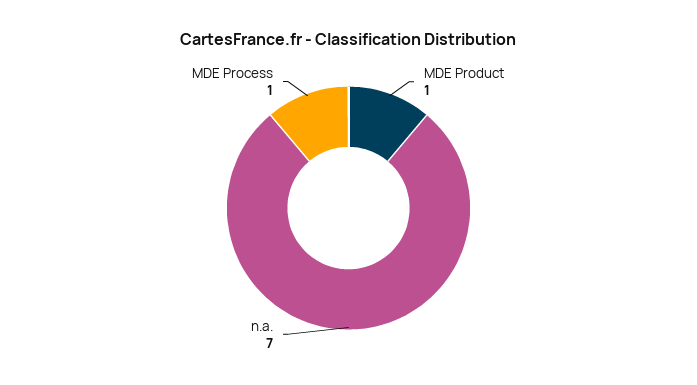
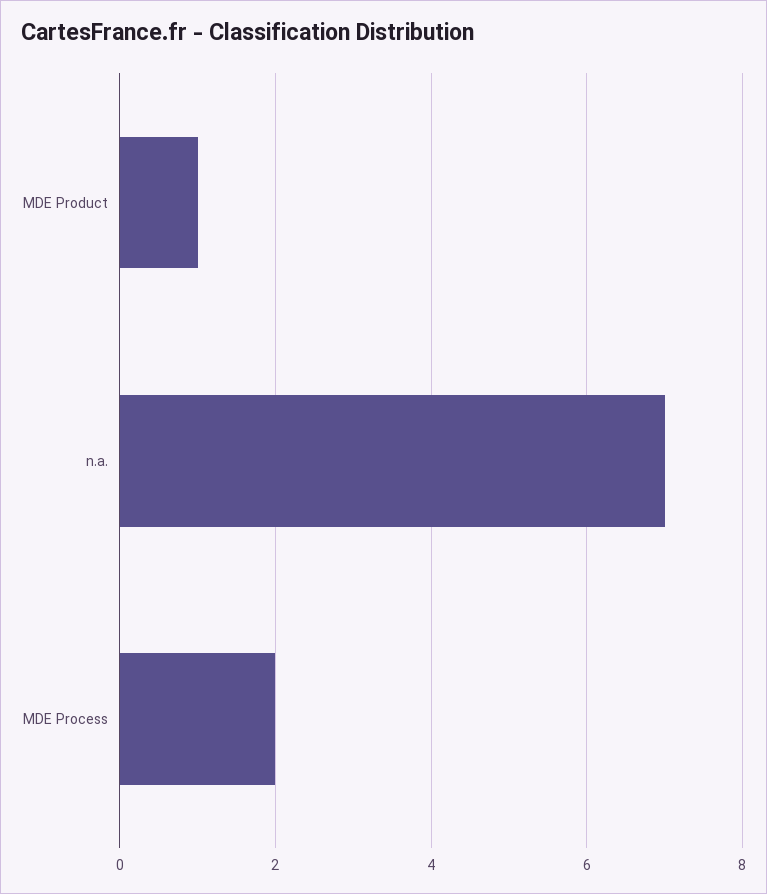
MDE Process: 1 -> 2

